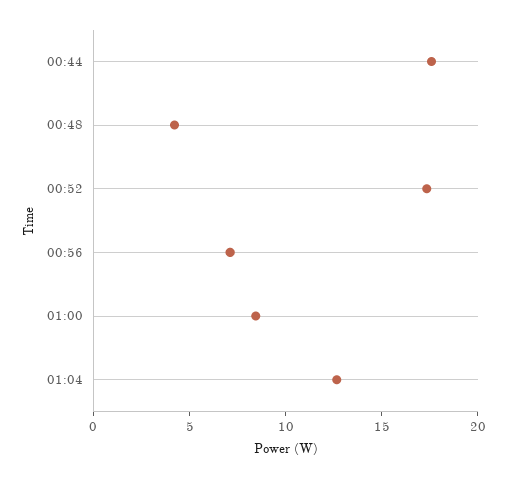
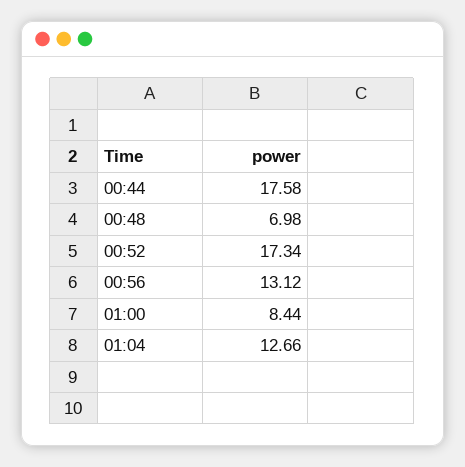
00:48: 4 -> 6.98
00:56: 7 -> 13.12

